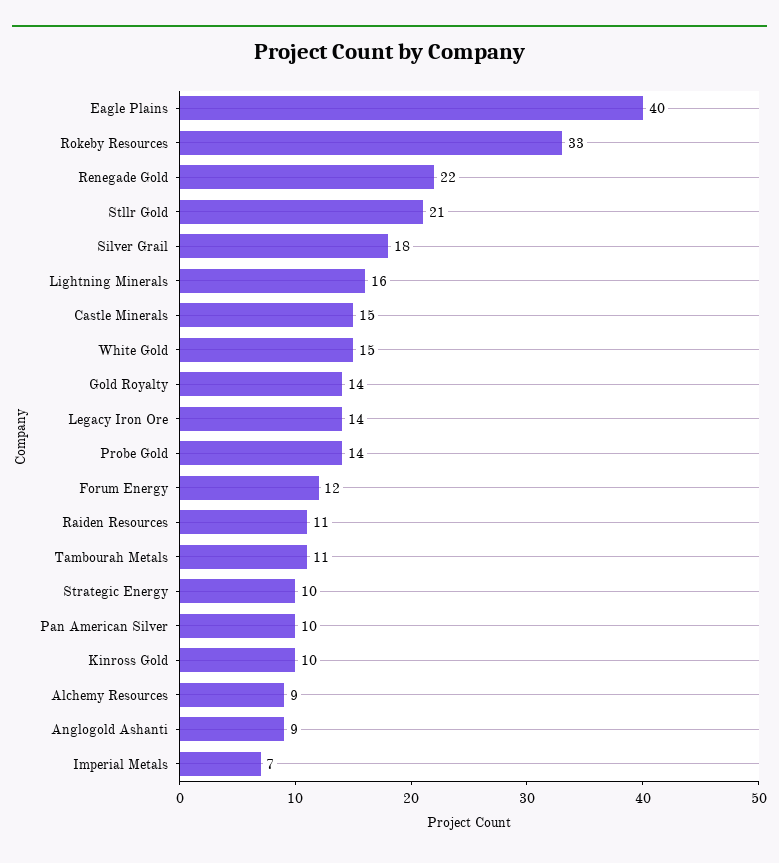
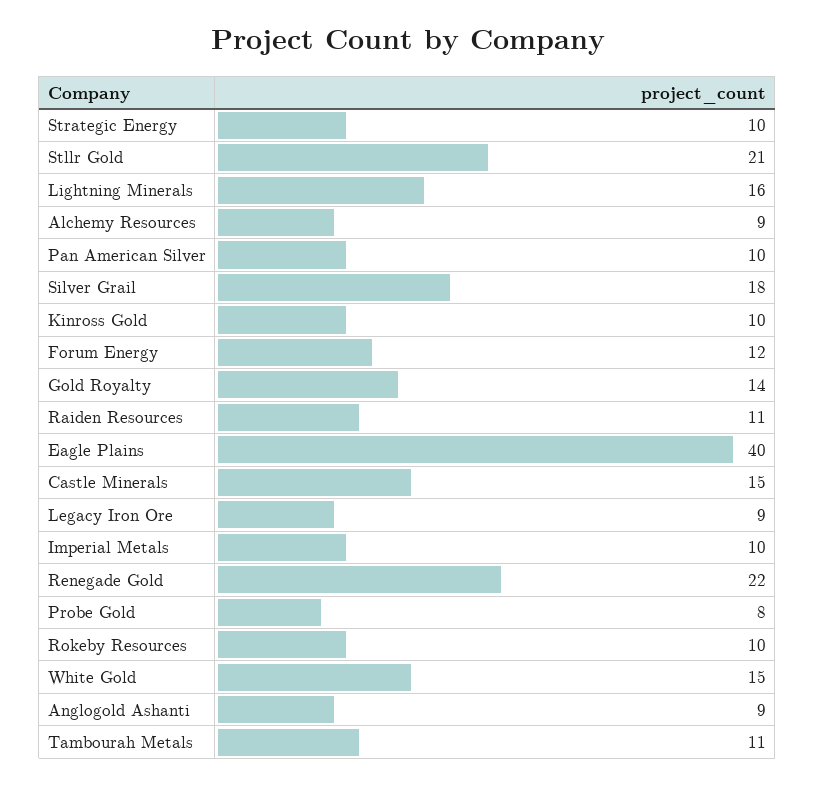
Rokeby Resources: 33 -> 10
Legacy Iron Ore: 14 -> 9
Probe Gold: 14 -> 8
Imperial Metals: 7 -> 10

